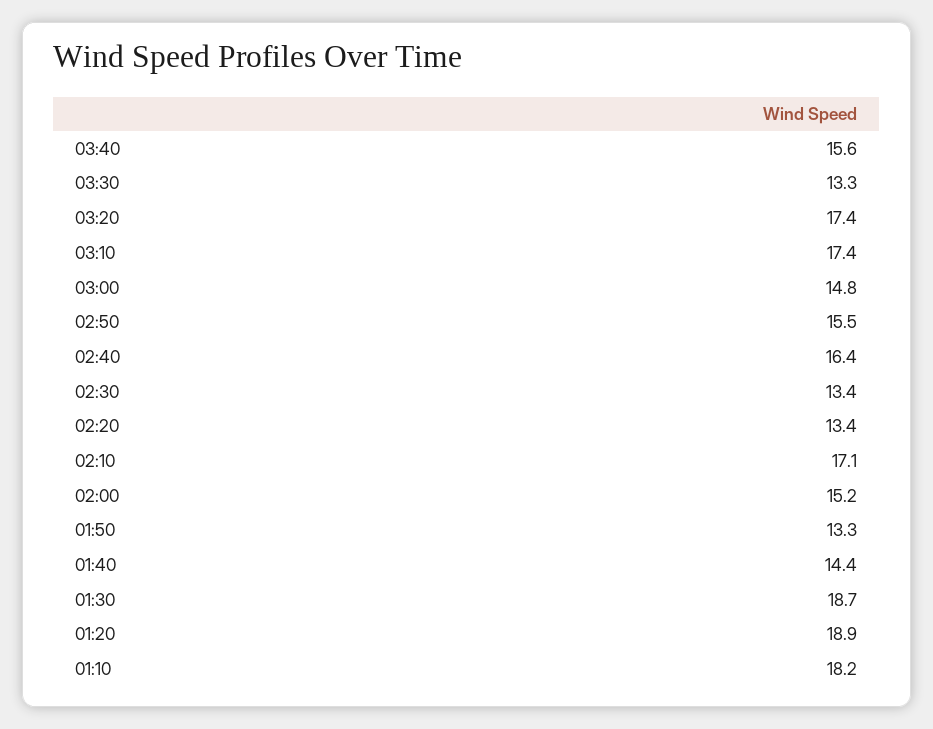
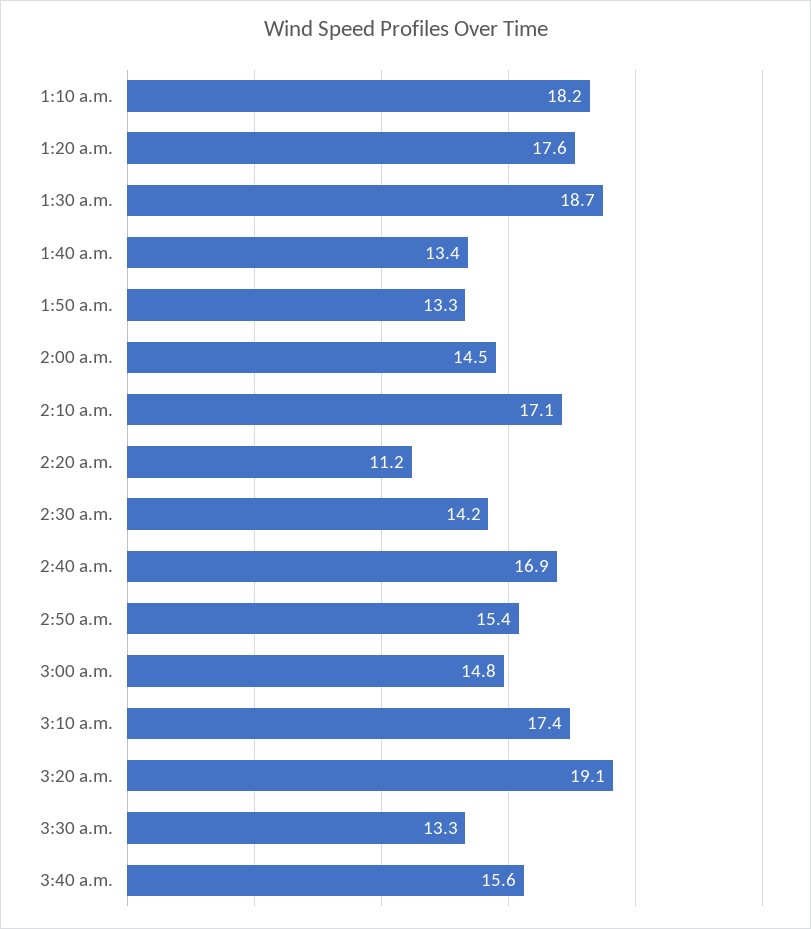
03:20: 17.4 -> 19.1
02:50: 15.5 -> 15.4
02:40: 16.4 -> 16.9
02:30: 13.4 -> 14.2
02:20: 13.4 -> 11.2
02:00: 15.2 -> 14.5
01:40: 14.4 -> 13.4
01:20: 18.9 -> 17.6

